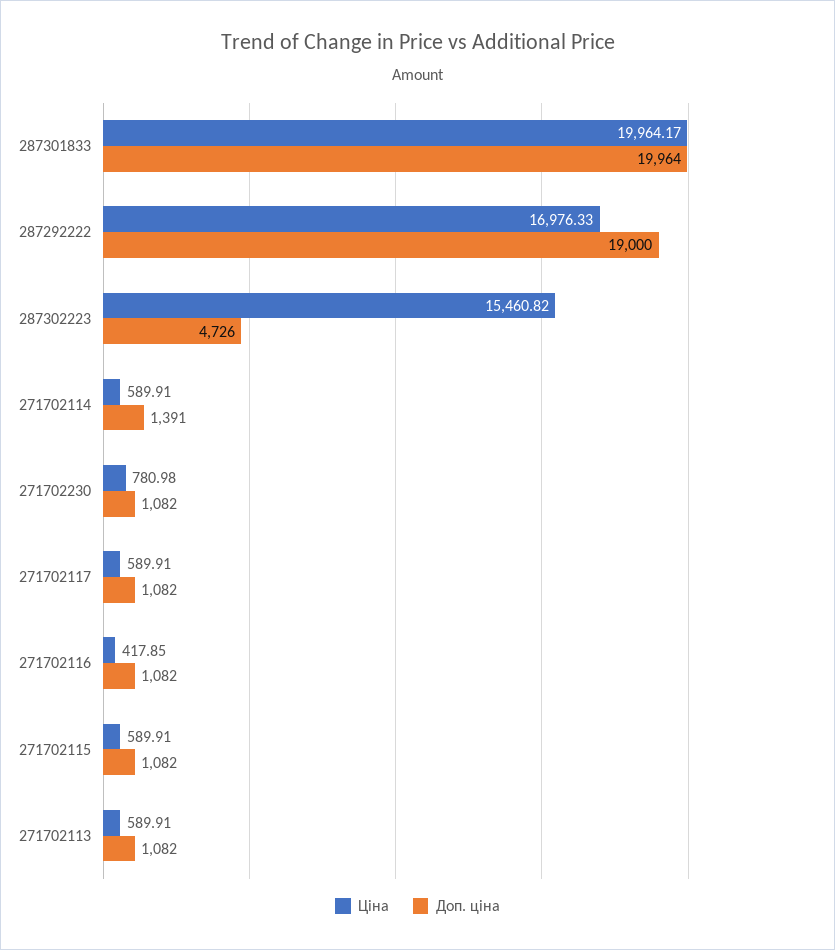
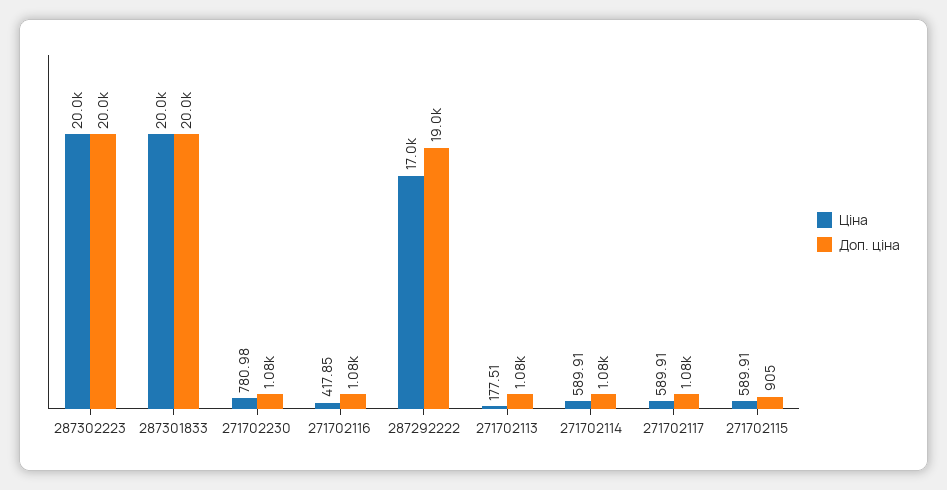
Ціна, 287302223: 15460.82 -> 20000
Доп. ціна, 287302223: 4726 -> 20000
Доп. ціна, 271702114: 1391 -> 1080
Доп. ціна, 271702115: 1082 -> 905
Ціна, 271702113: 589.91 -> 177.51

